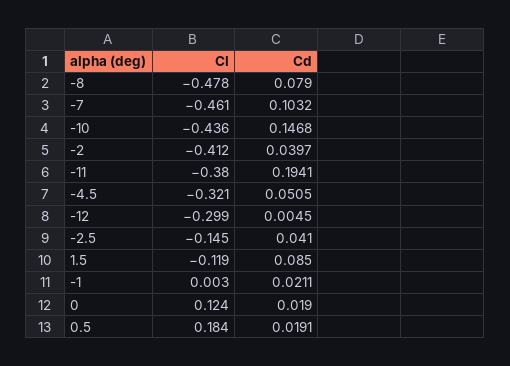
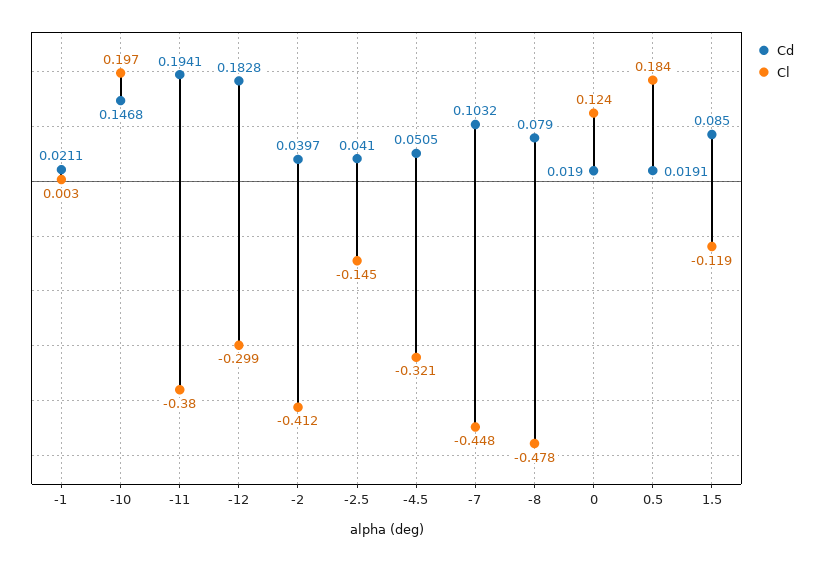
Cl, -7: -0.461 -> -0.448
Cl, -10: -0.436 -> 0.197
Cd, -12: 0.0045 -> 0.1828

